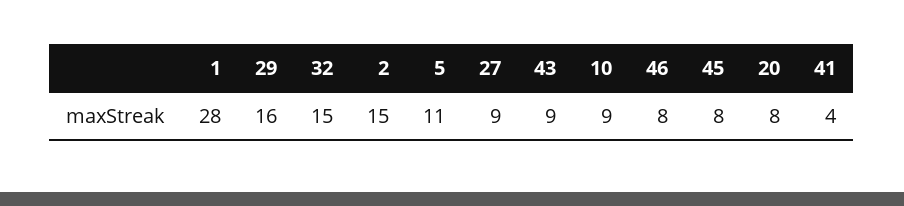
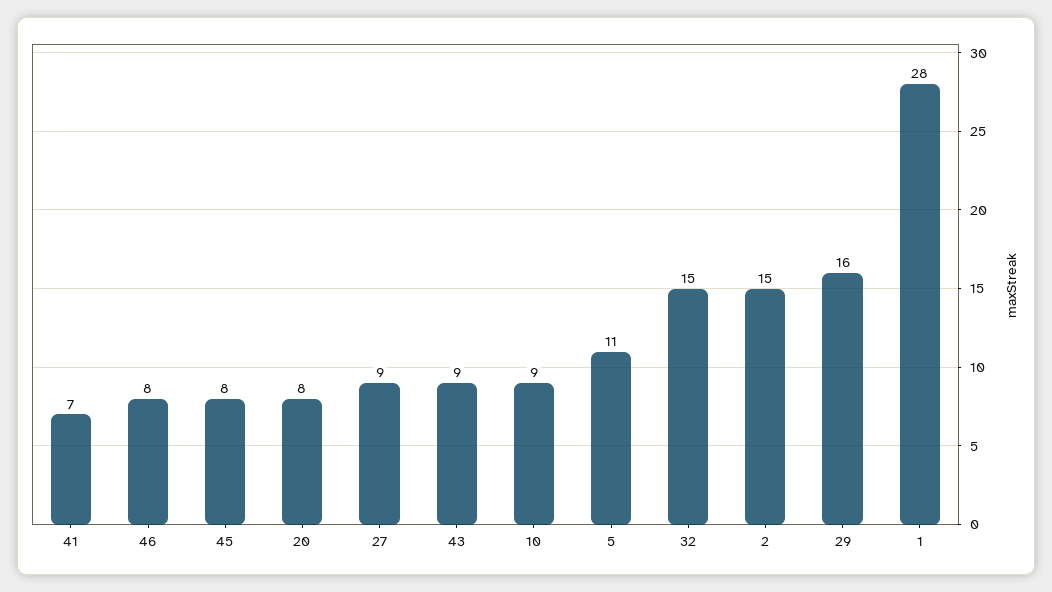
41: 4 -> 7

